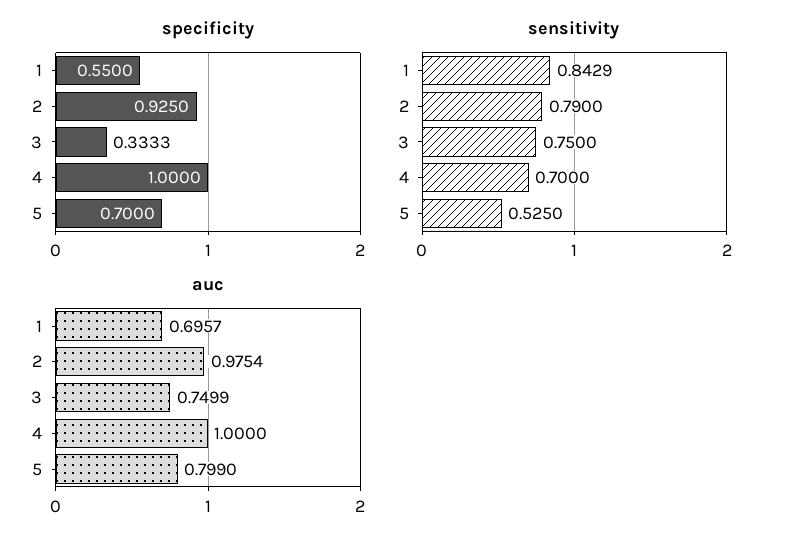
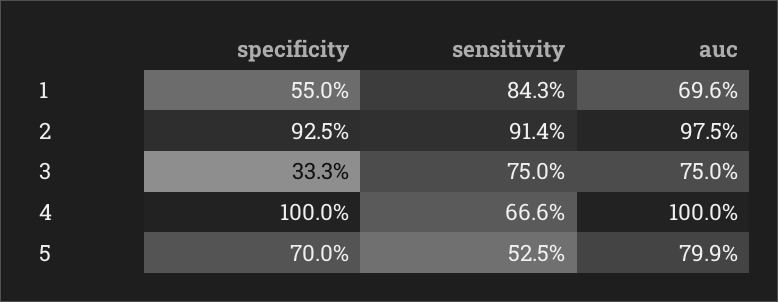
sensitivity, 2: 0.79 -> 0.914
sensitivity, 4: 0.7 -> 0.666

